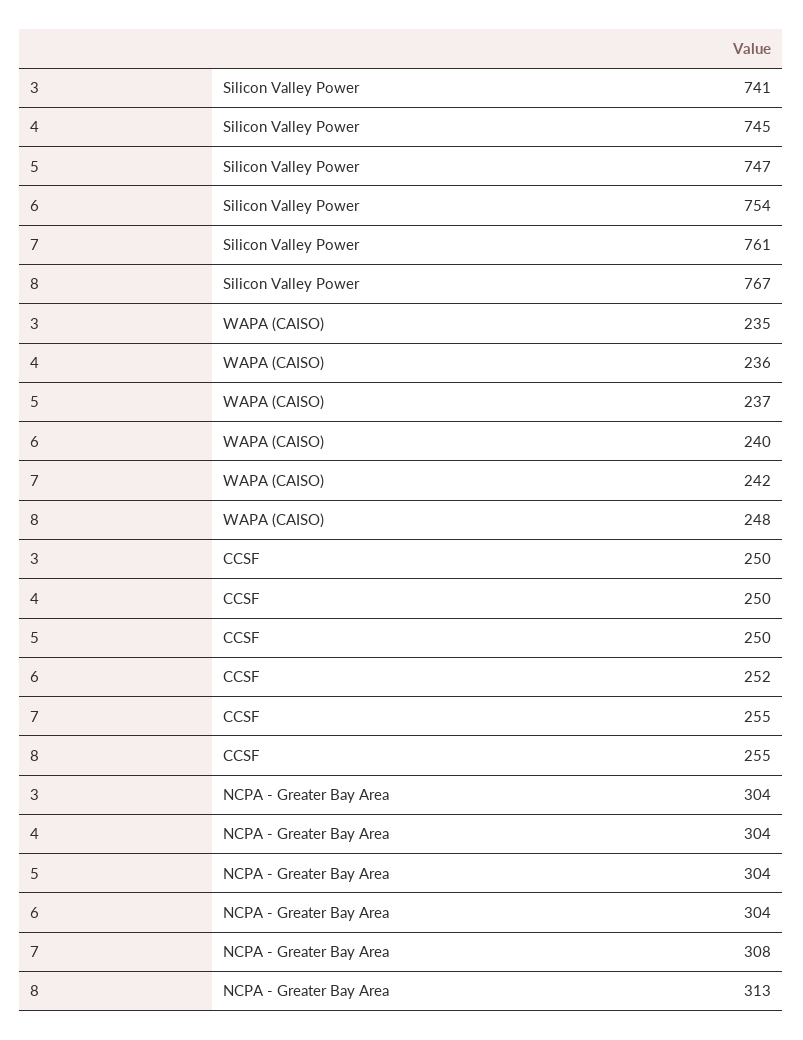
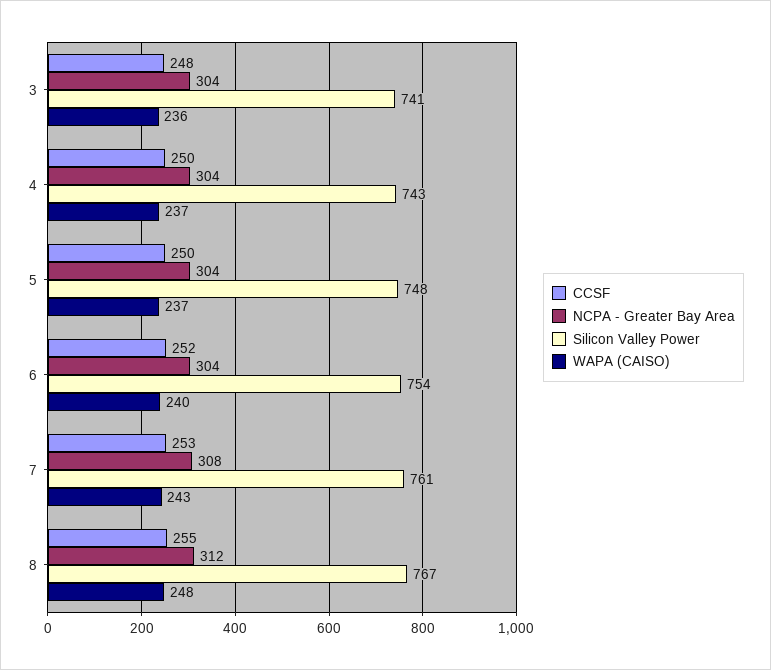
Silicon Valley Power, 4: 745 -> 743
Silicon Valley Power, 5: 747 -> 748
WAPA (CAISO), 3: 235 -> 236
WAPA (CAISO), 4: 236 -> 237
WAPA (CAISO), 7: 242 -> 243
CCSF, 3: 250 -> 248
CCSF, 7: 255 -> 253
NCPA - Greater Bay Area, 8: 313 -> 312

